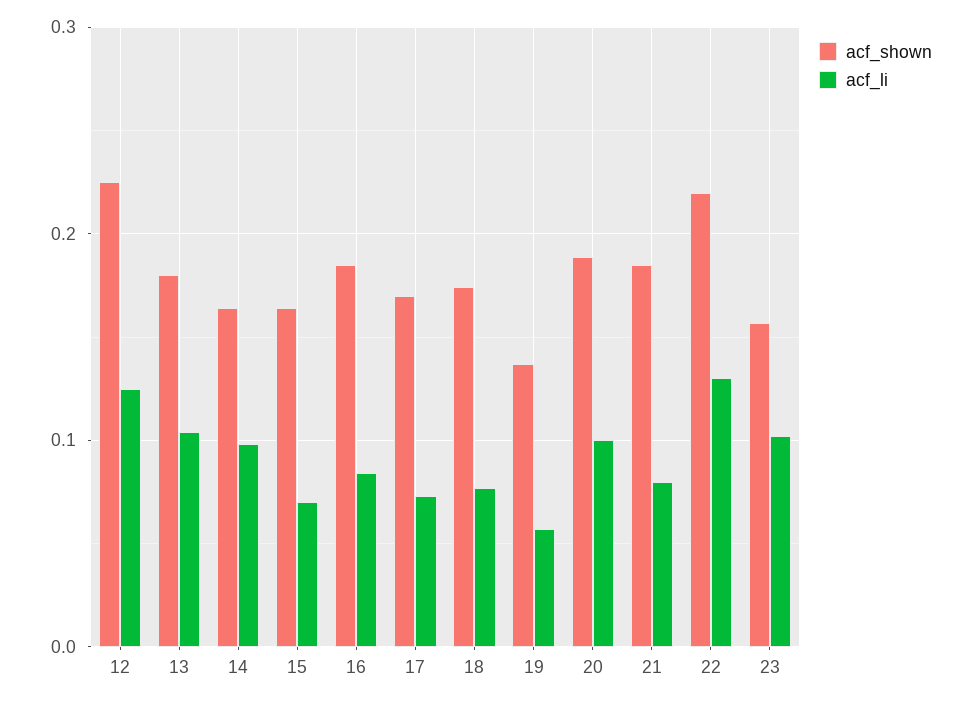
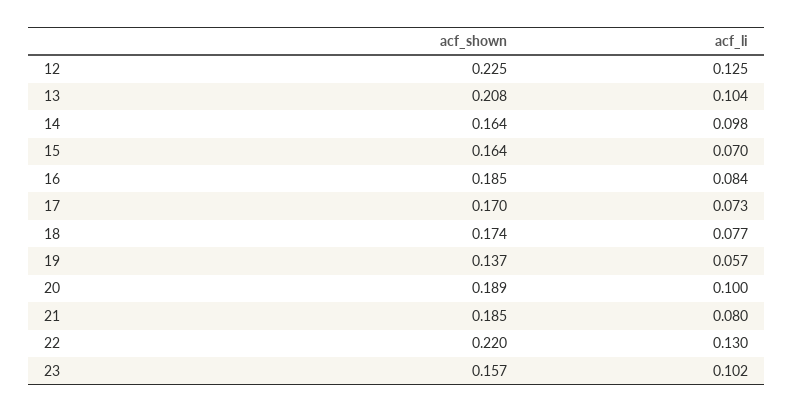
acf_shown, 13: 0.18 -> 0.208

